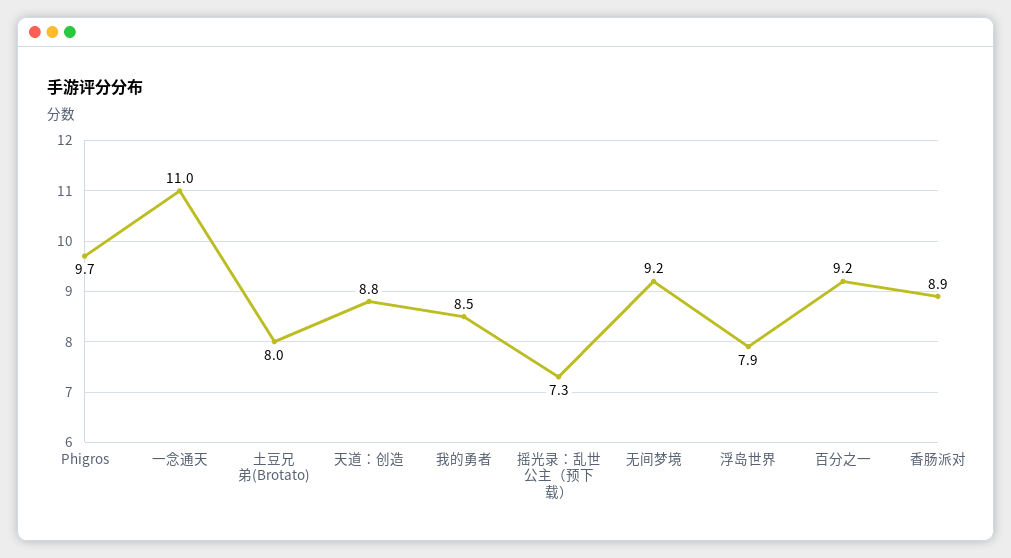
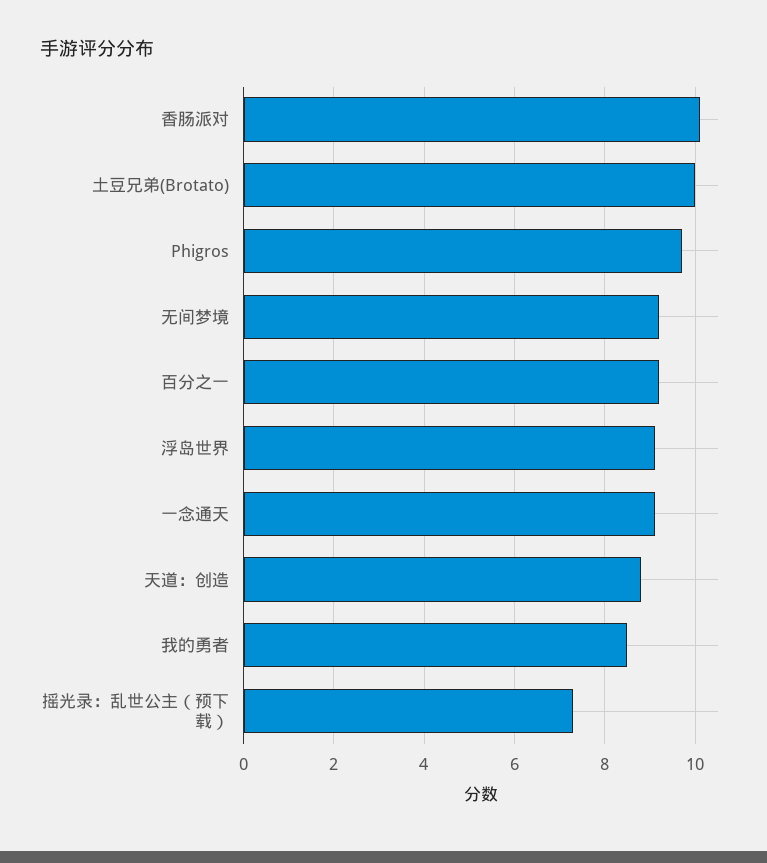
一念通天: 11 -> 9
土豆兄弟(Brotato): 8 -> 10
浮岛世界: 7.9 -> 9
香肠派对: 8.9 -> 10

